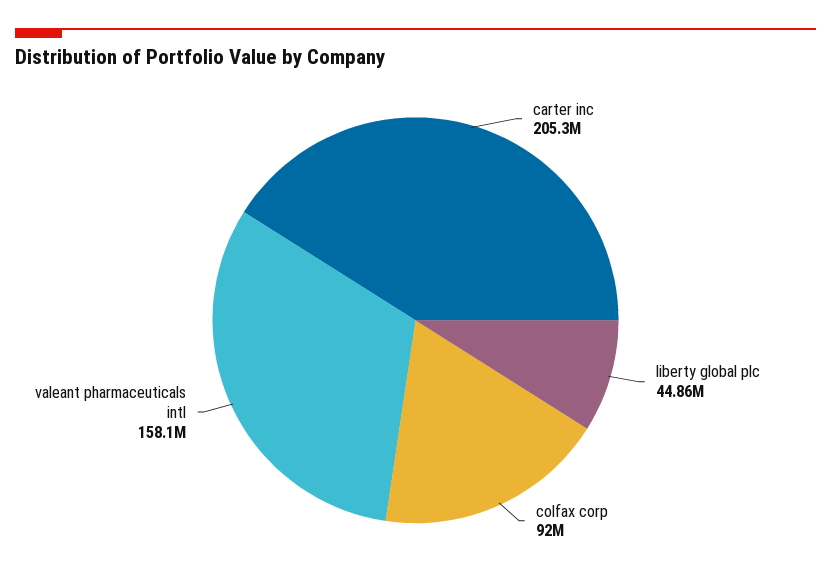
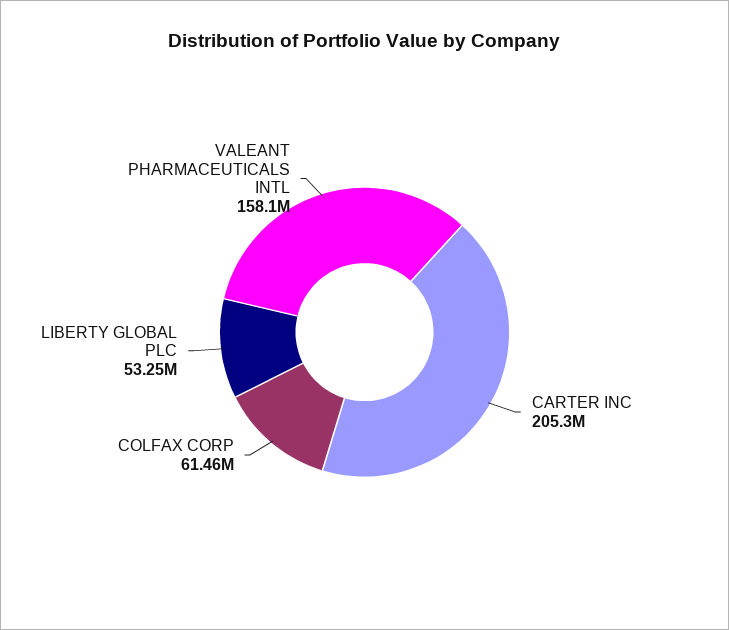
liberty global plc: 44860000 -> 53250000
colfax corp: 92000000 -> 61460000

